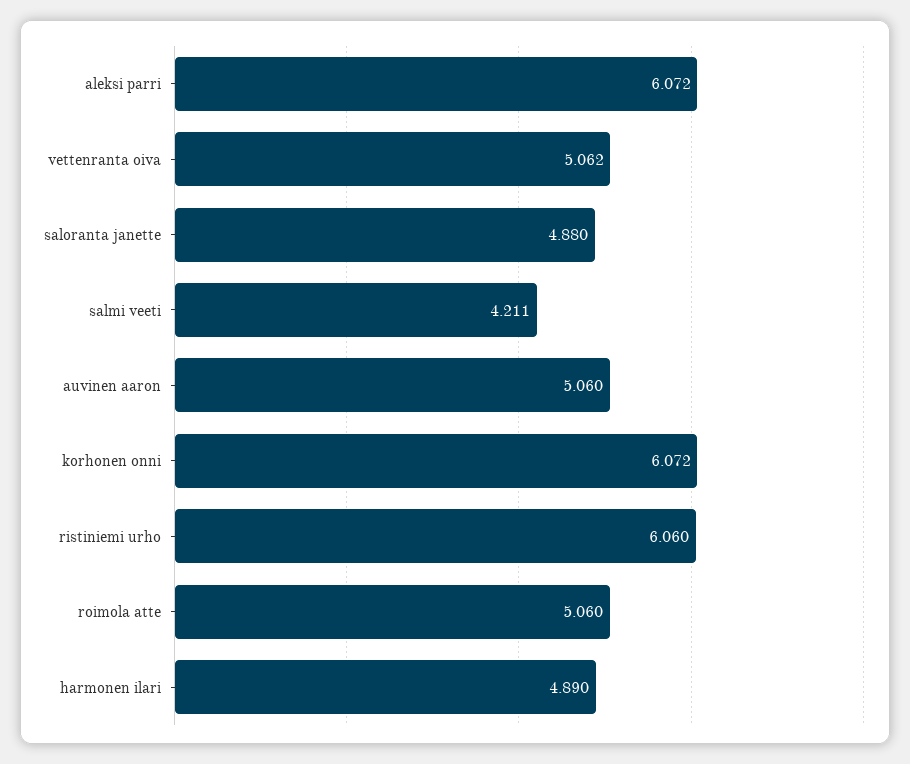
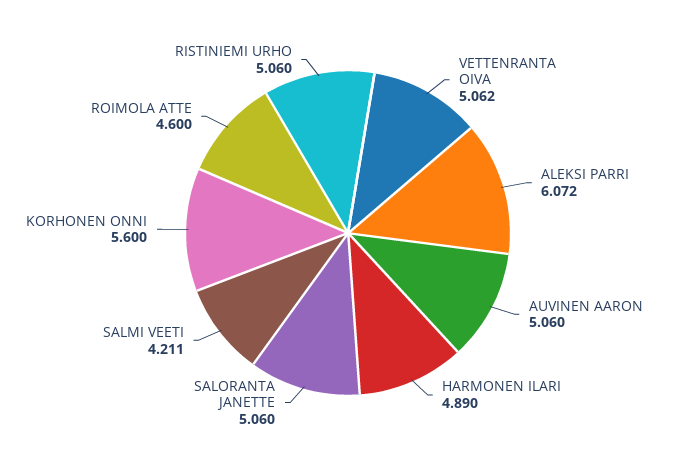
saloranta janette: 4.88 -> 5.06
korhonen onni: 6.072 -> 5.6
ristiniemi urho: 6.06 -> 5.06
roimola atte: 5.06 -> 4.6

